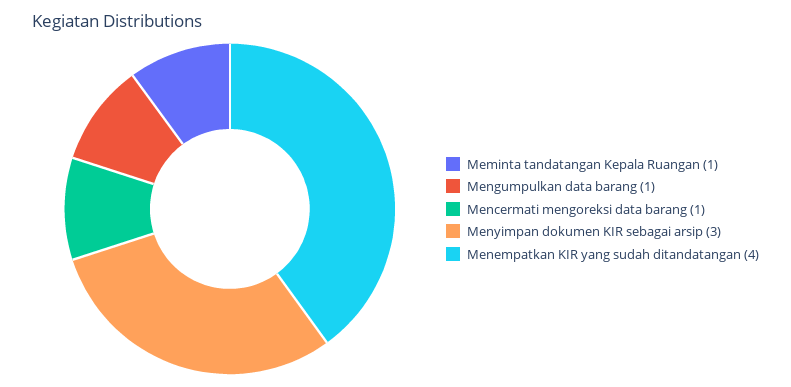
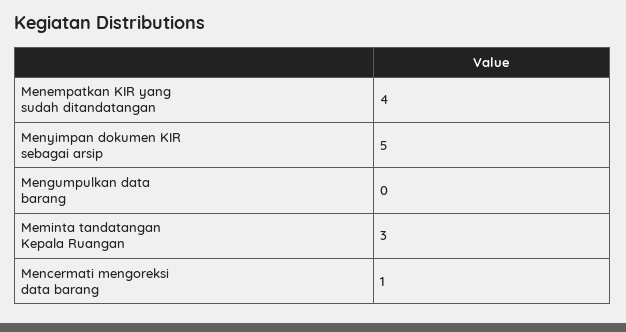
Meminta tandatangan Kepala Ruangan: 1 -> 3
Mengumpulkan data barang: 1 -> 0
Menyimpan dokumen KIR sebagai arsip: 3 -> 5

